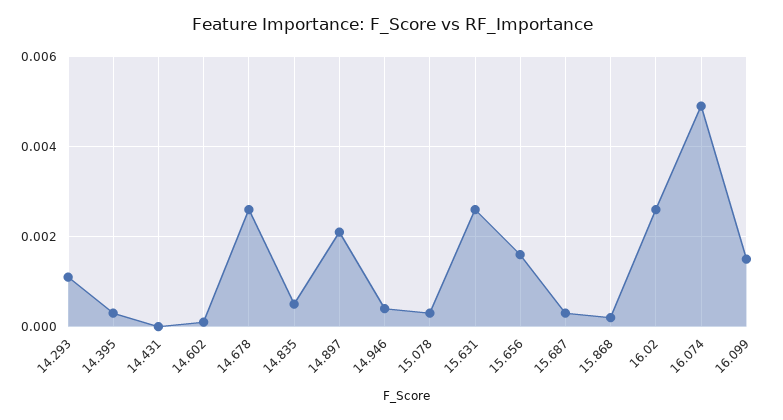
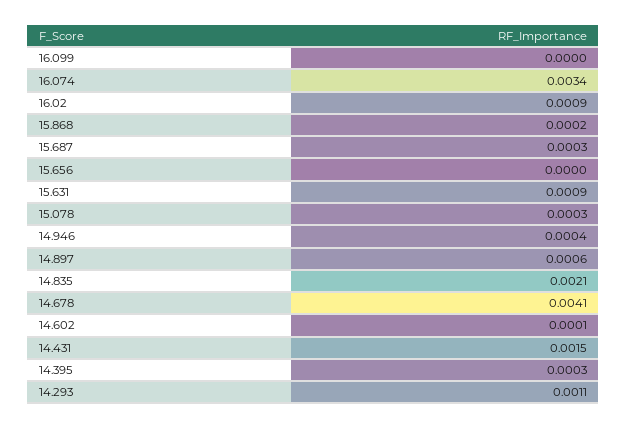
14.431: 0 -> 0.0015
14.678: 0.0025 -> 0.0041
14.835: 0.0005 -> 0.0021
14.897: 0.002 -> 0.0006
15.631: 0.0025 -> 0.0009
15.656: 0.0015 -> 0
16.02: 0.0025 -> 0.0009
16.074: 0.005 -> 0.0034
16.099: 0.0015 -> 0

